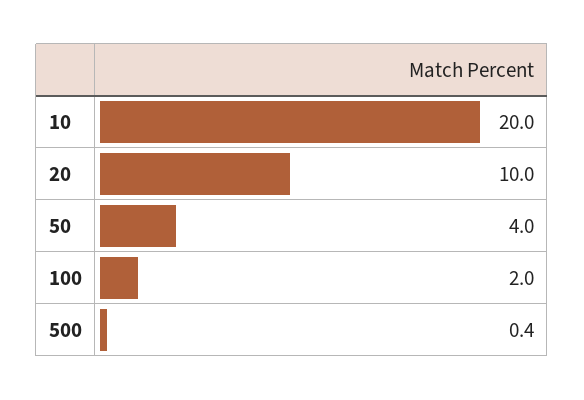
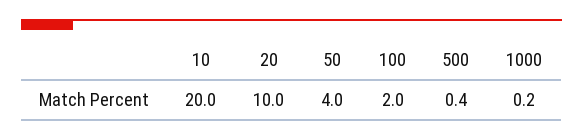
1000: none -> 0.2

